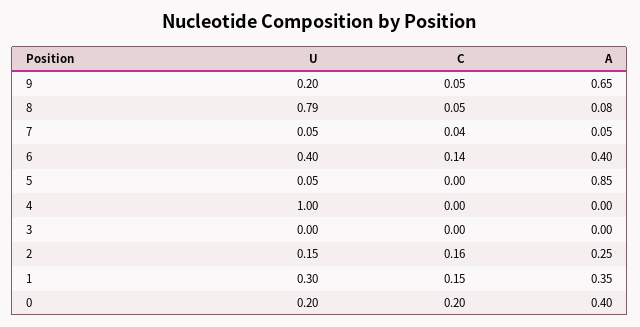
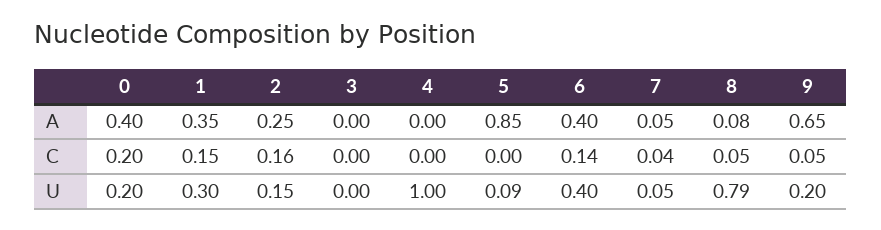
U, 5: 0.05 -> 0.09

